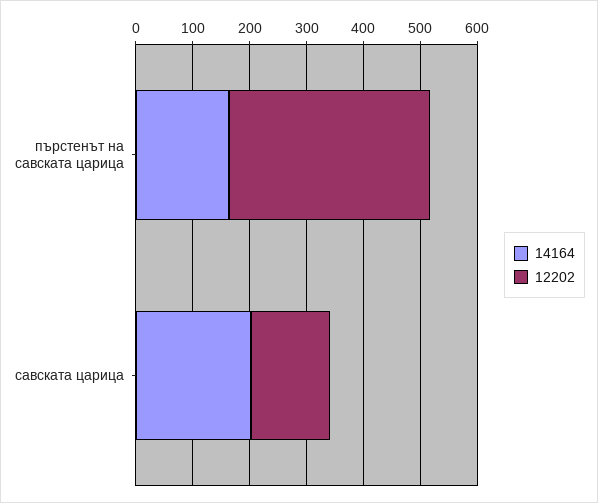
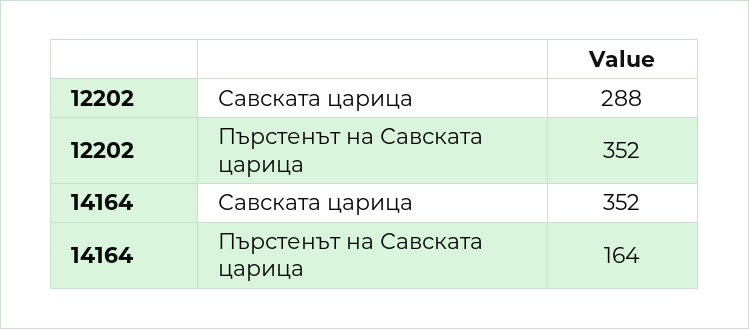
14164, савската царица: 200 -> 352
12202, савската царица: 140 -> 288

